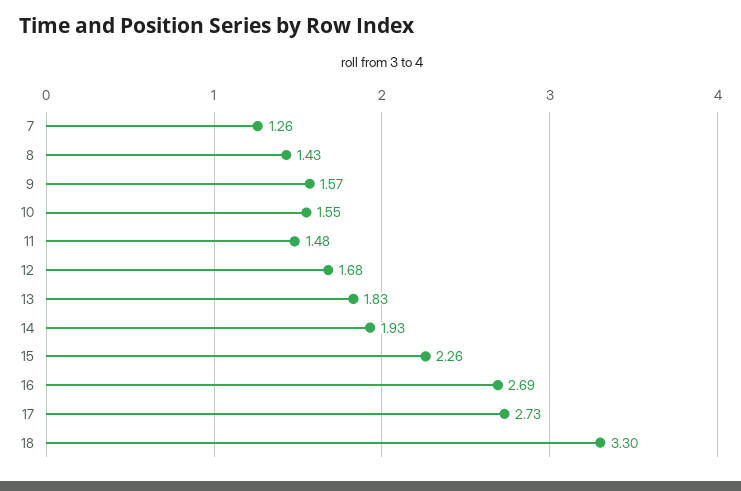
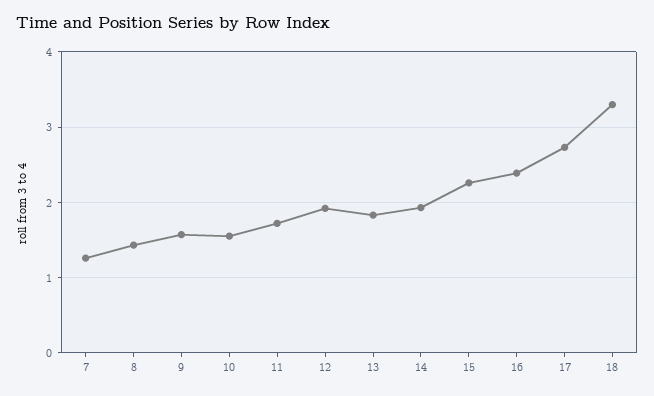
11: 1.48 -> 1.7
12: 1.68 -> 1.9
16: 2.69 -> 2.4

